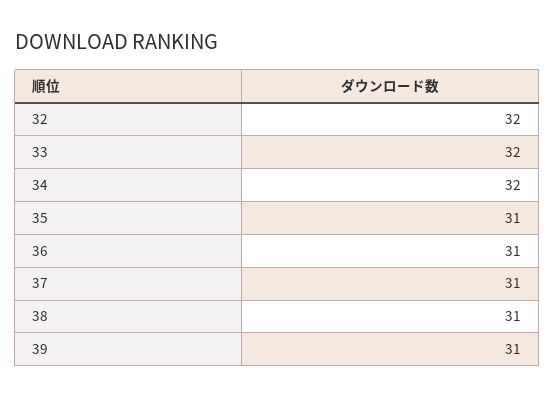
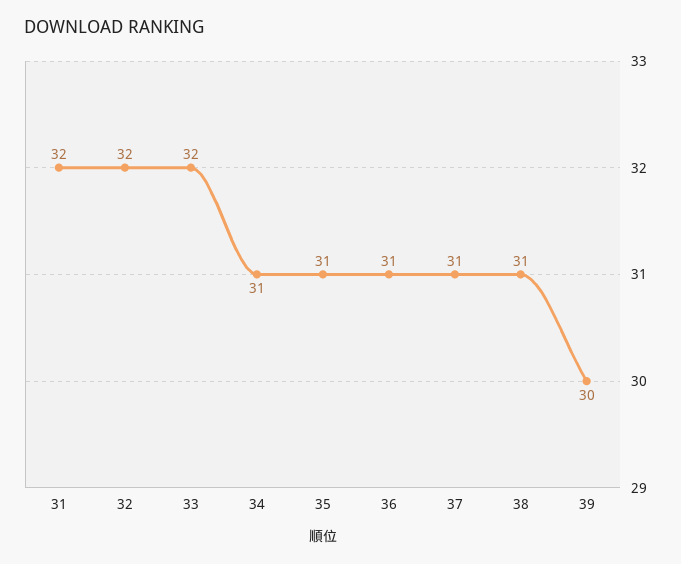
34: 32 -> 31
39: 31 -> 30
31: none -> 32

